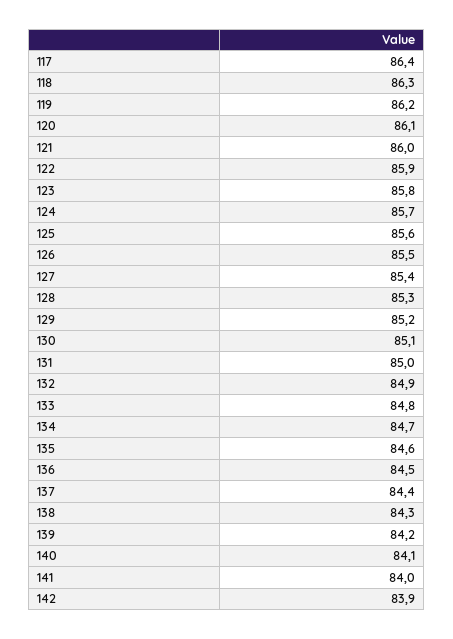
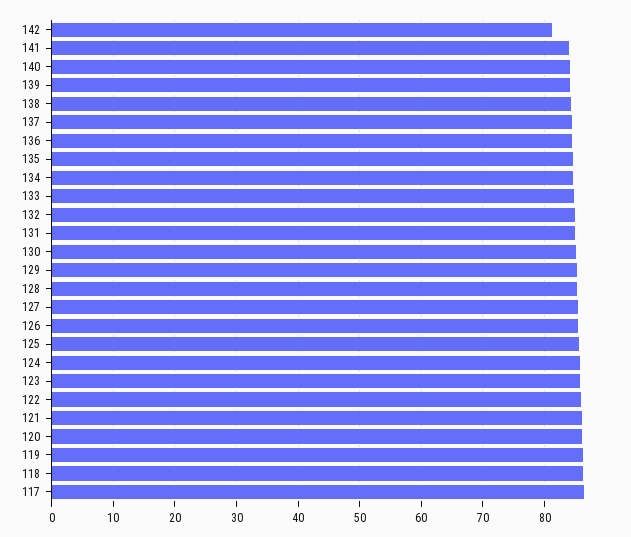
142: 83.9 -> 81

